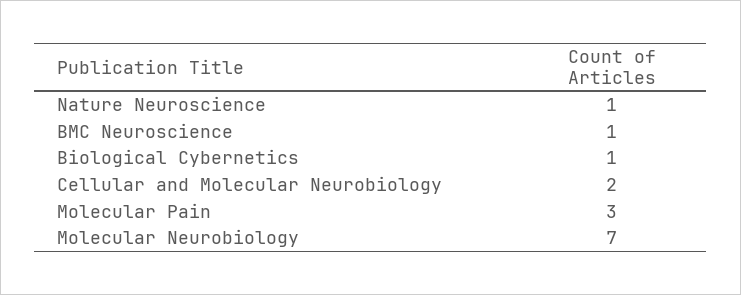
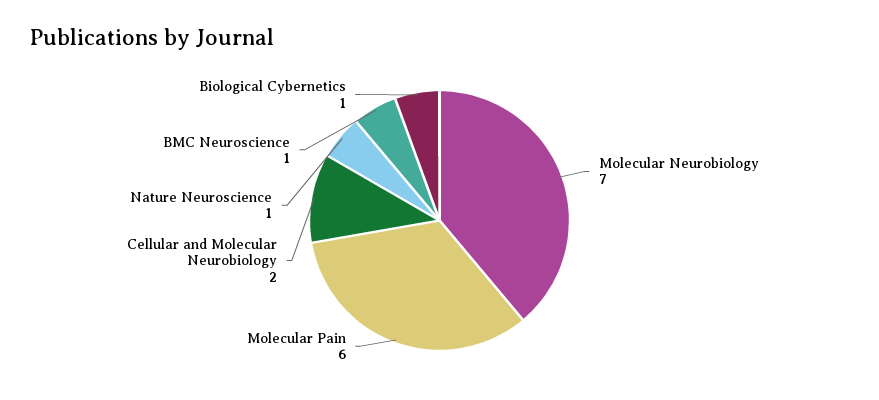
Molecular Pain: 3 -> 6

